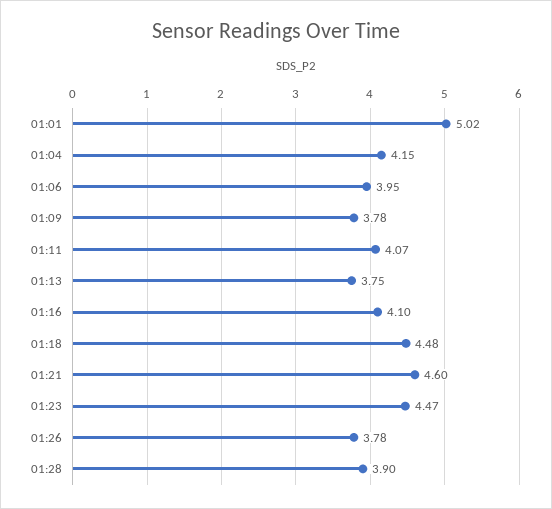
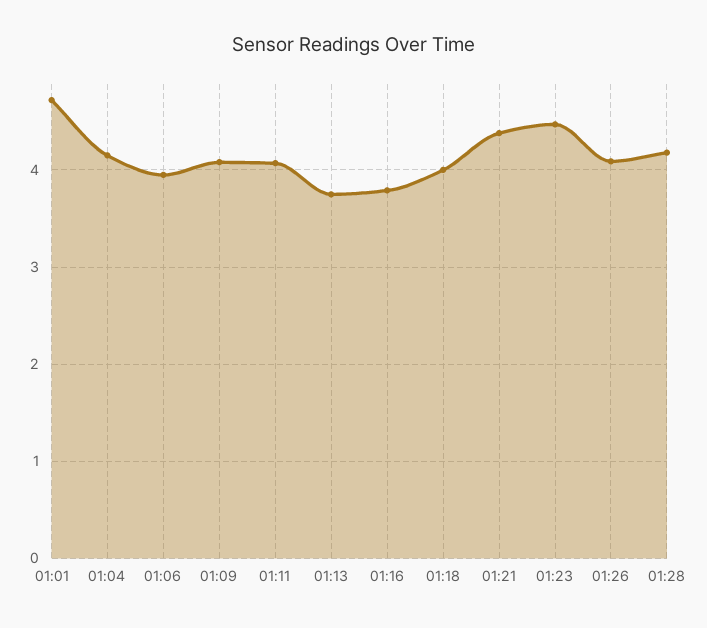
01:01: 5.02 -> 4.7
01:09: 3.78 -> 4.1
01:16: 4.1 -> 3.8
01:18: 4.48 -> 4
01:21: 4.6 -> 4.4
01:26: 3.78 -> 4.1
01:28: 3.9 -> 4.2

